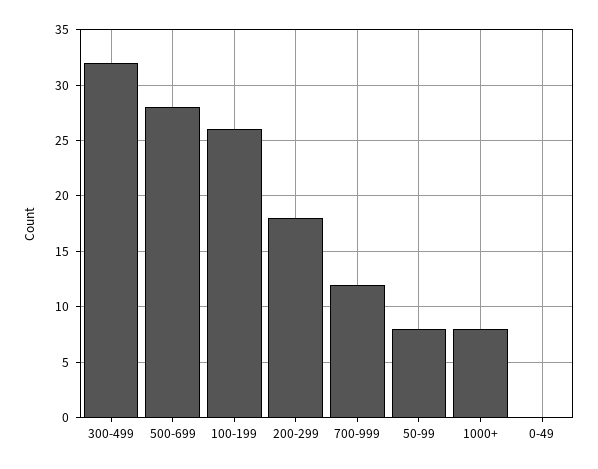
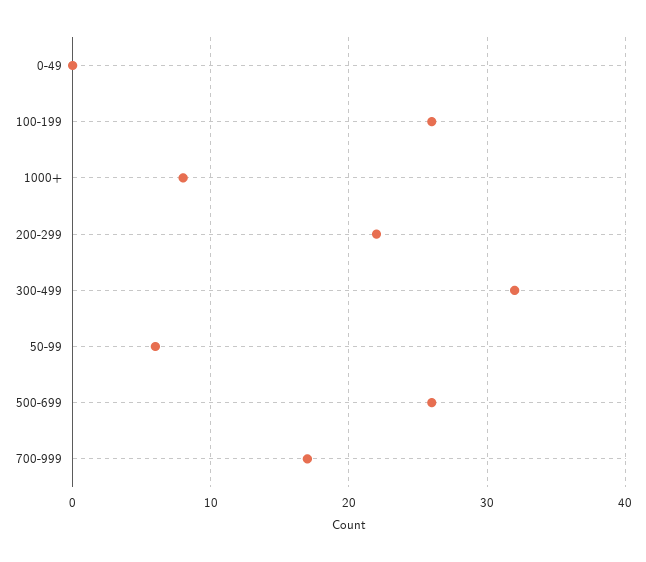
500-699: 28 -> 26
200-299: 18 -> 22
700-999: 12 -> 17
50-99: 8 -> 6

